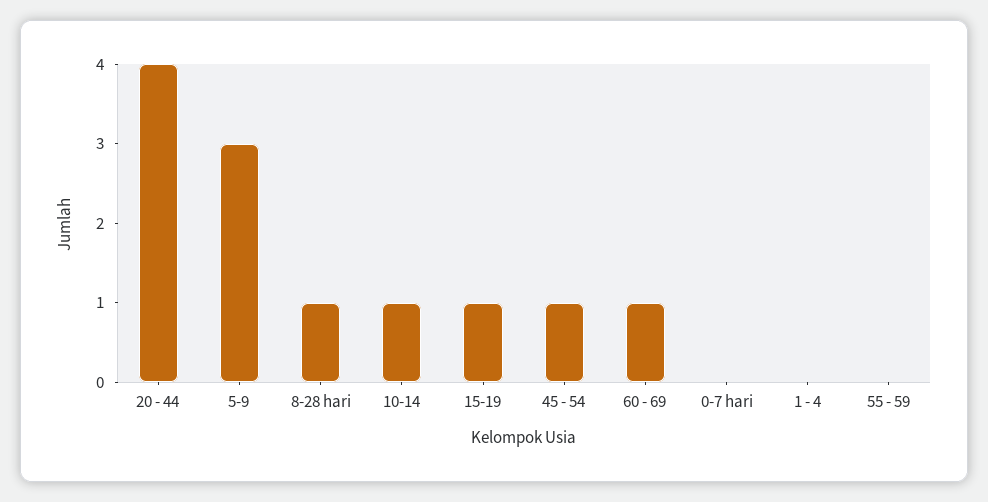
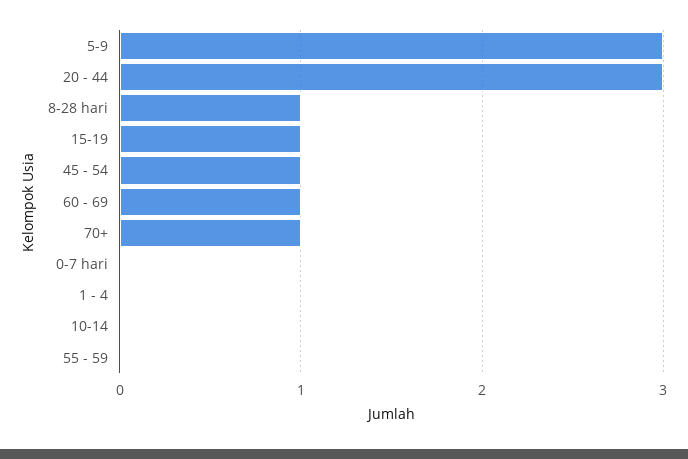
20 - 44: 4 -> 3
10-14: 1 -> 0
70+: none -> 1

